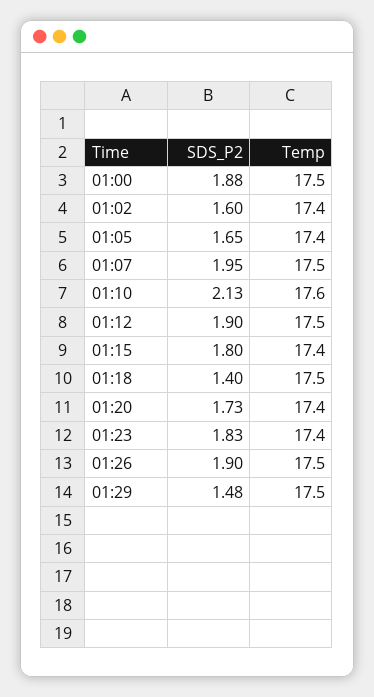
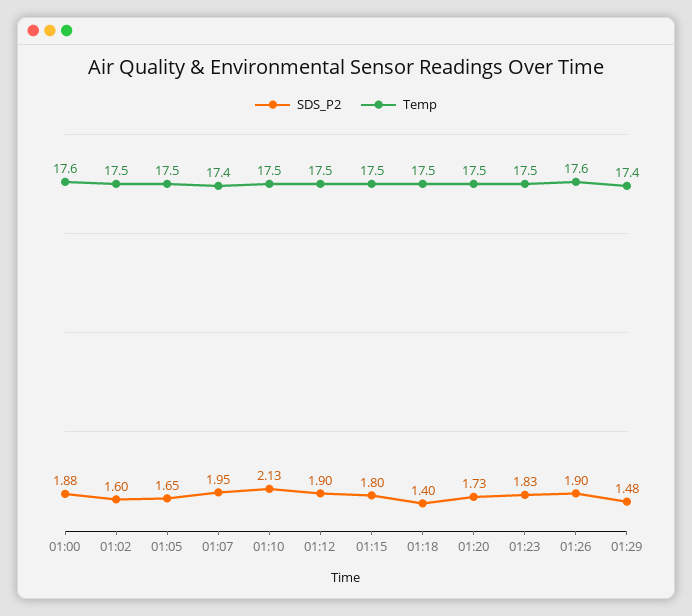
Temp, 01:00: 17.5 -> 17.6
Temp, 01:02: 17.4 -> 17.5
Temp, 01:05: 17.4 -> 17.5
Temp, 01:07: 17.5 -> 17.4
Temp, 01:10: 17.6 -> 17.5
Temp, 01:15: 17.4 -> 17.5
Temp, 01:20: 17.4 -> 17.5
Temp, 01:23: 17.4 -> 17.5
Temp, 01:26: 17.5 -> 17.6
Temp, 01:29: 17.5 -> 17.4

